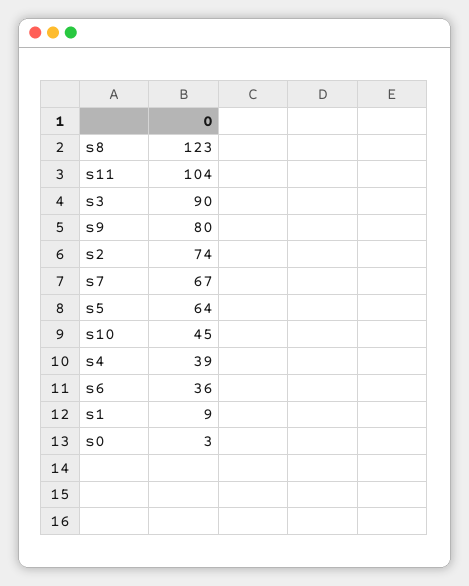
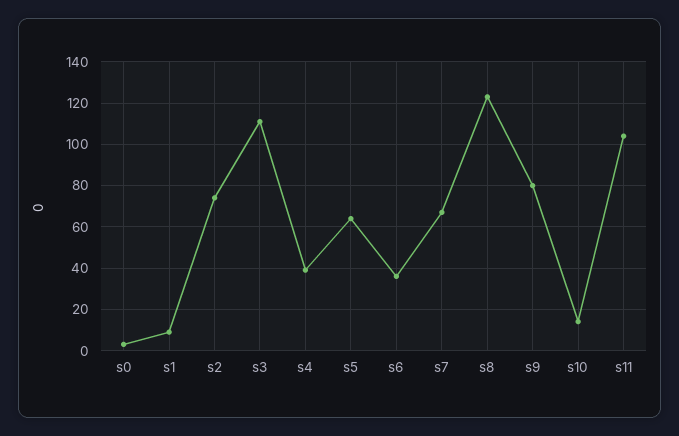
s3: 90 -> 110
s10: 45 -> 15

